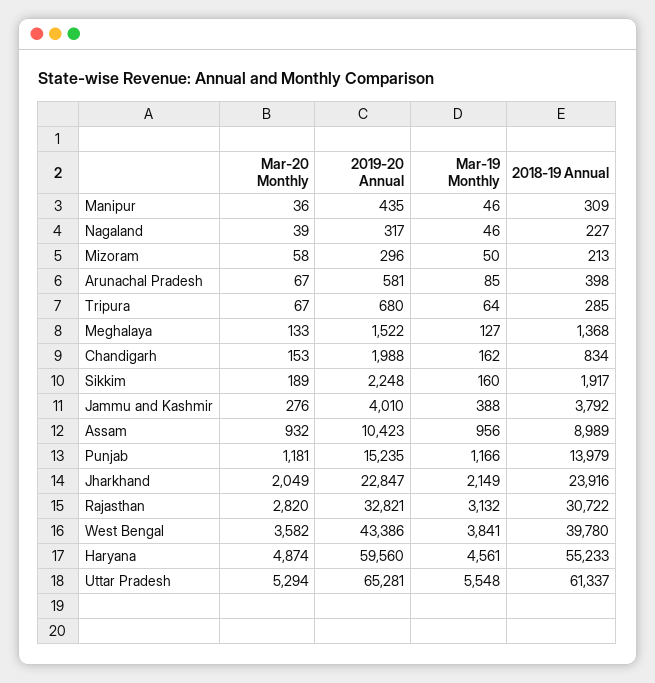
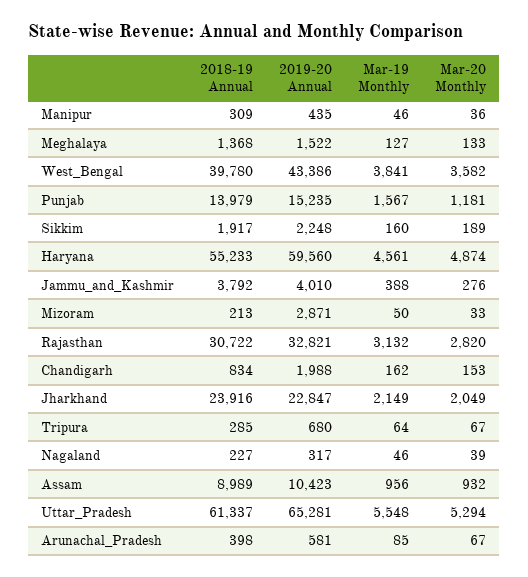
Mar-20 Monthly, Mizoram: 58 -> 33
2019-20 Annual, Mizoram: 296 -> 2871
Mar-19 Monthly, Punjab: 1166 -> 1567

